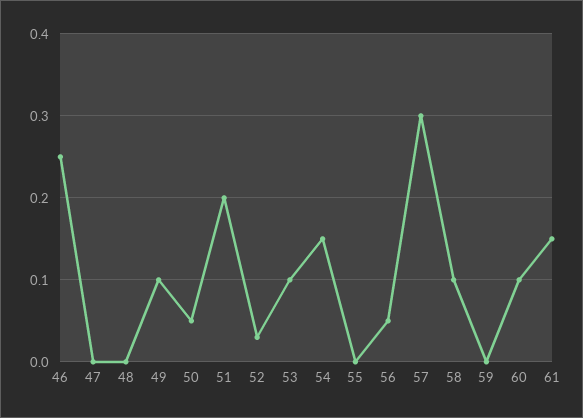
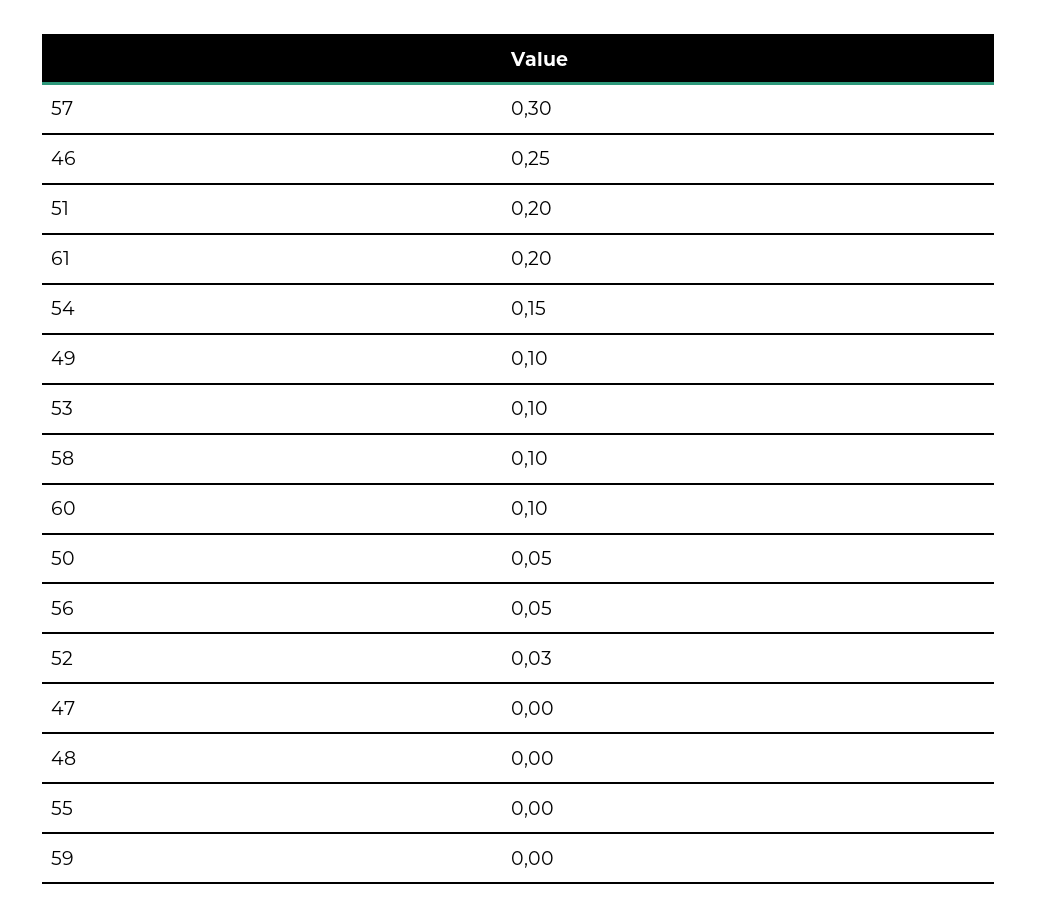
61: 0.15 -> 0.2

